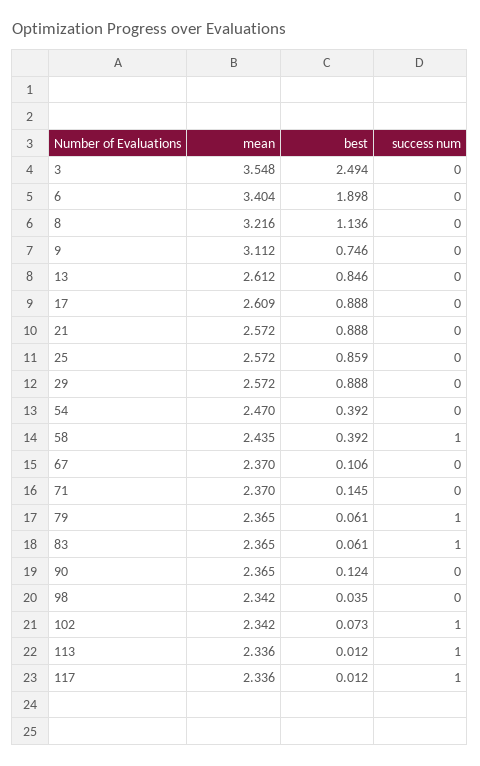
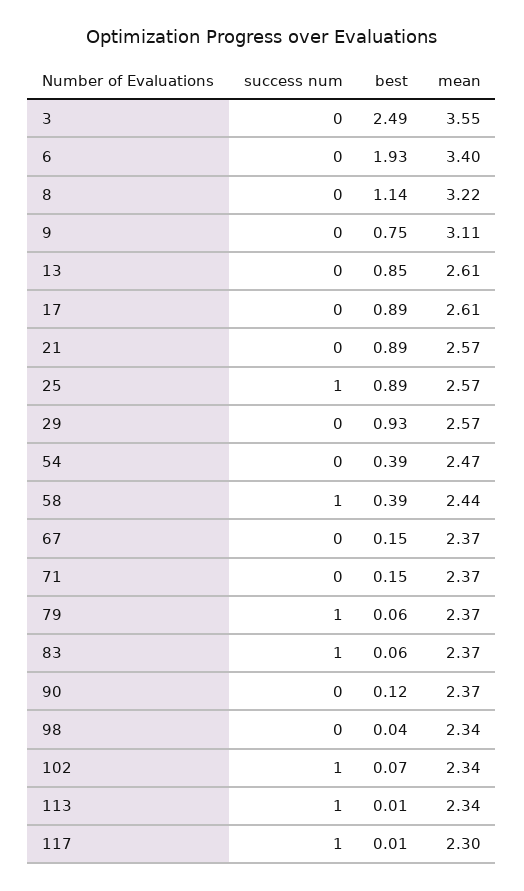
best, 6: 1.898 -> 1.93
best, 25: 0.859 -> 0.89
success num, 25: 0 -> 1
best, 29: 0.888 -> 0.93
best, 67: 0.106 -> 0.15
mean, 117: 2.336 -> 2.3

